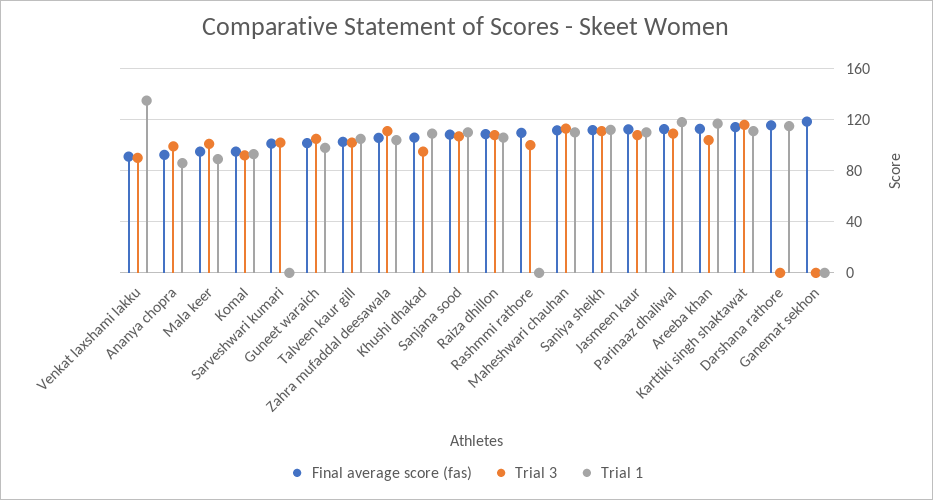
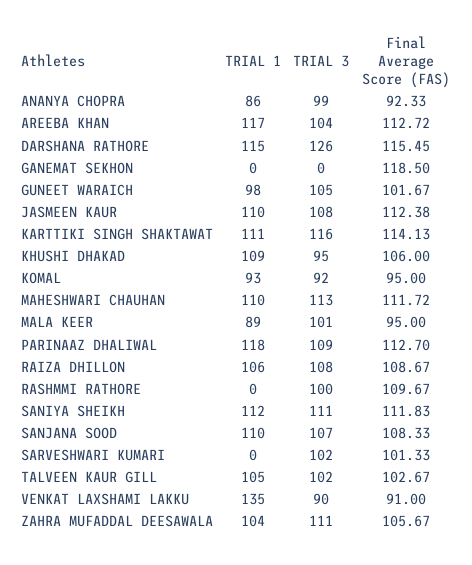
Trial 3, Darshana rathore: 0 -> 126

